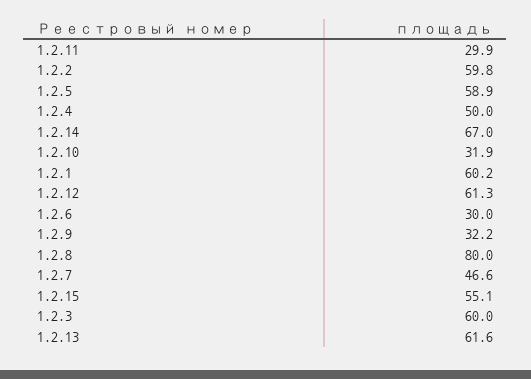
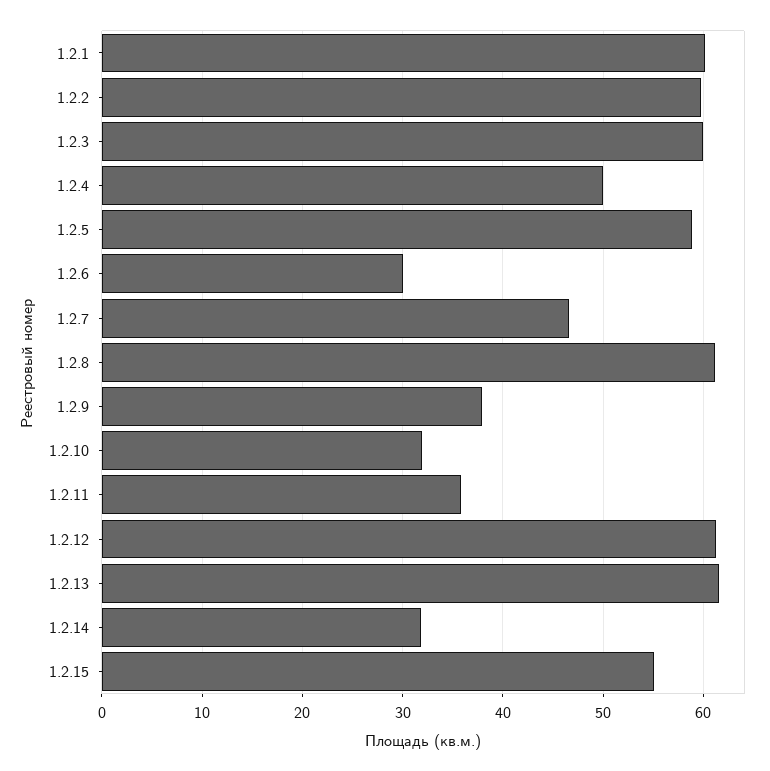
1.2.11: 29.9 -> 36
1.2.14: 67 -> 32
1.2.9: 32.2 -> 38
1.2.8: 80 -> 61

